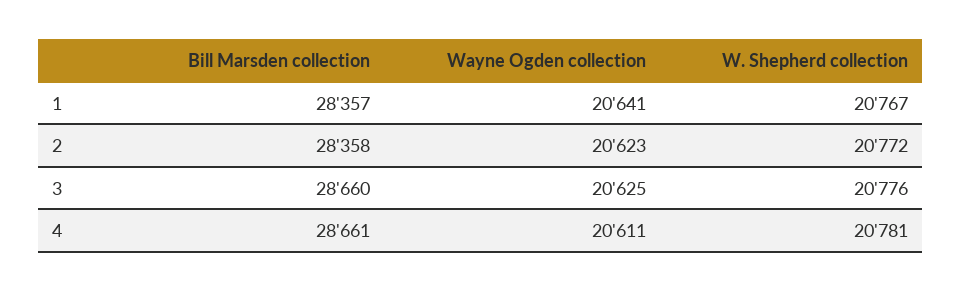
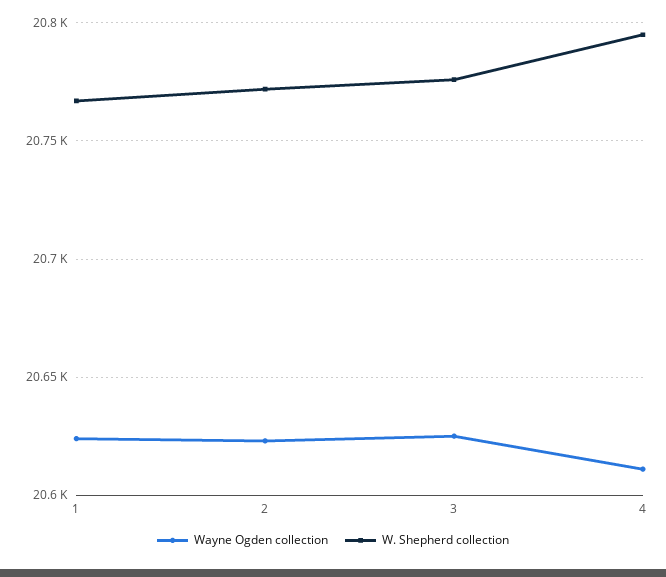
Bill Marsden collection, 1: 28357 -> none
Wayne Ogden collection, 1: 20641 -> 20625
Bill Marsden collection, 2: 28358 -> none
Bill Marsden collection, 3: 28660 -> none
Bill Marsden collection, 4: 28661 -> none
W. Shepherd collection, 4: 20781 -> 20795

